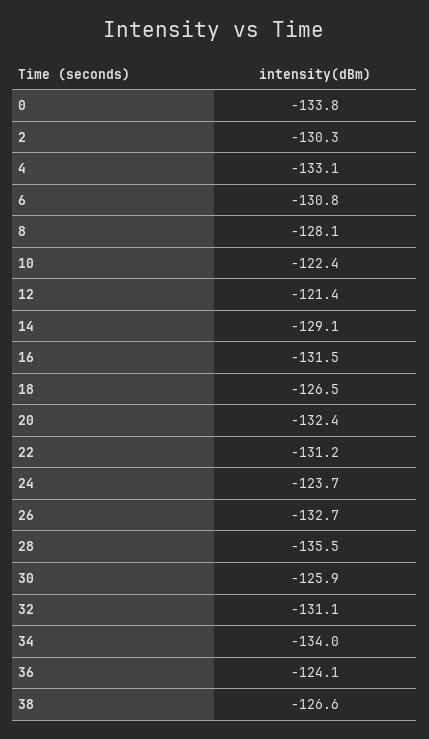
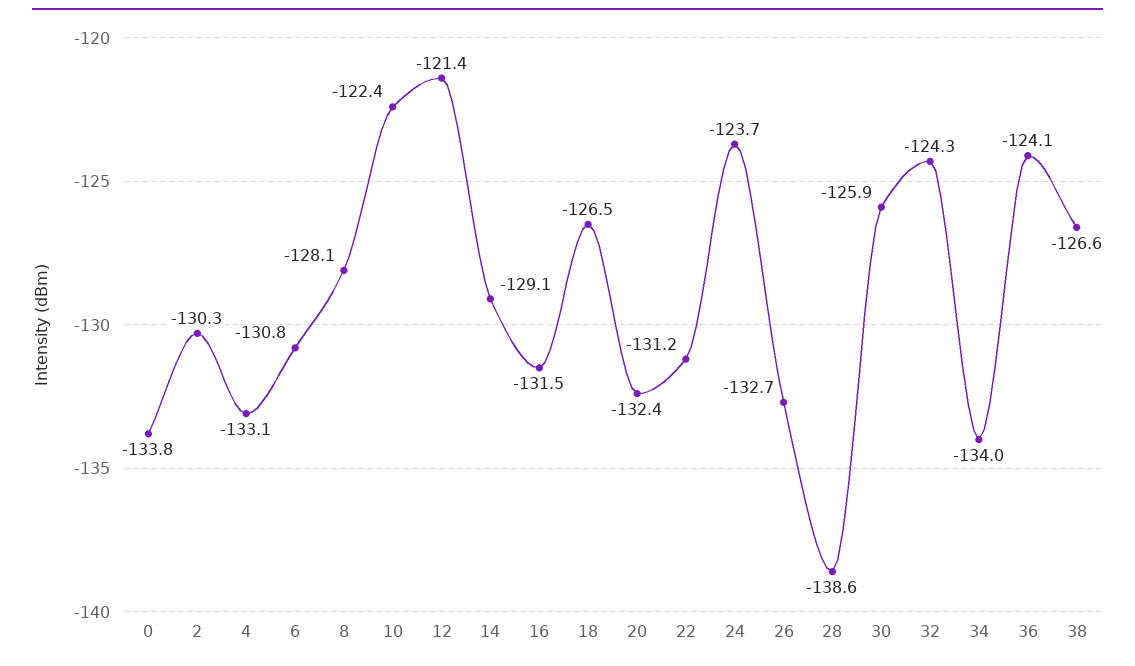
28: -135.5 -> -138.6
32: -131.1 -> -124.3

